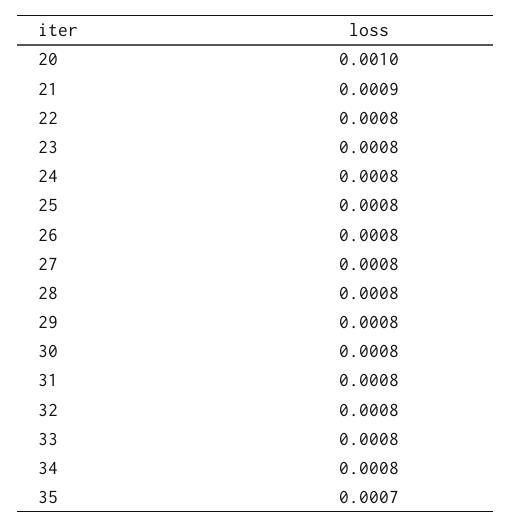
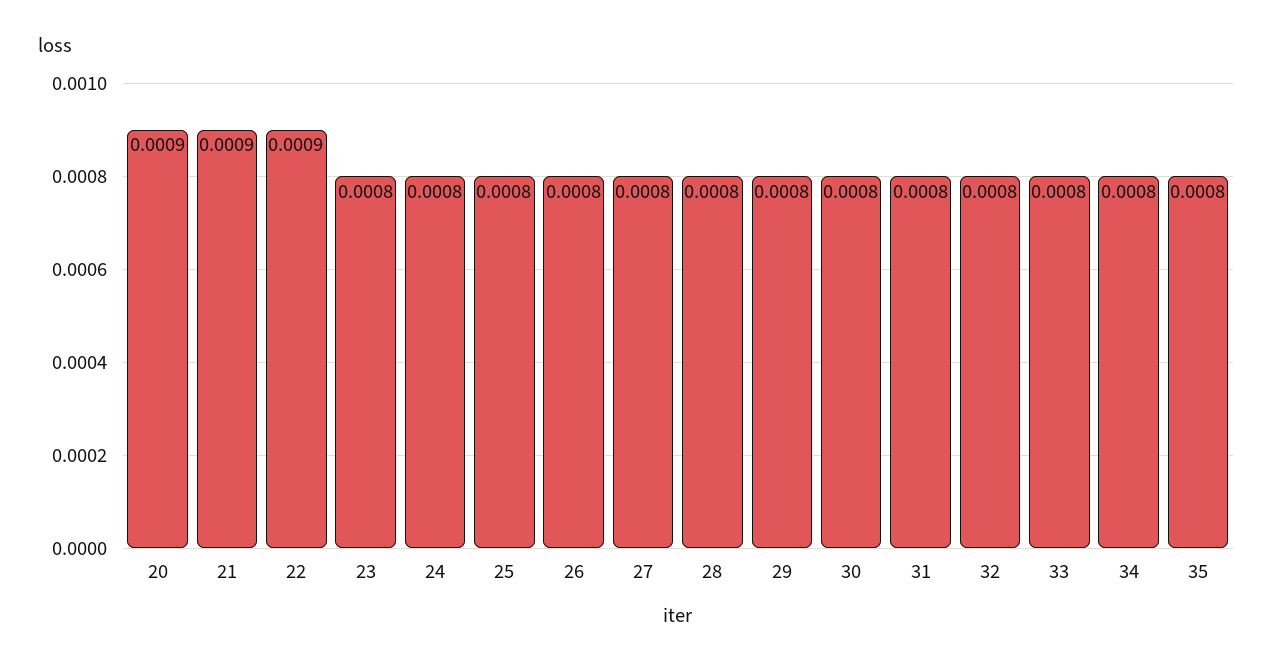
20: 0.001 -> 0.0009
22: 0.0008 -> 0.0009
35: 0.0007 -> 0.0008

